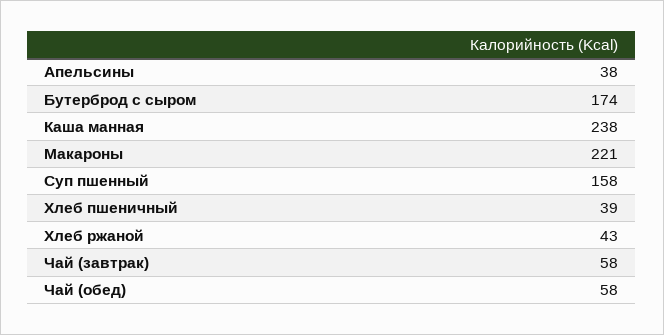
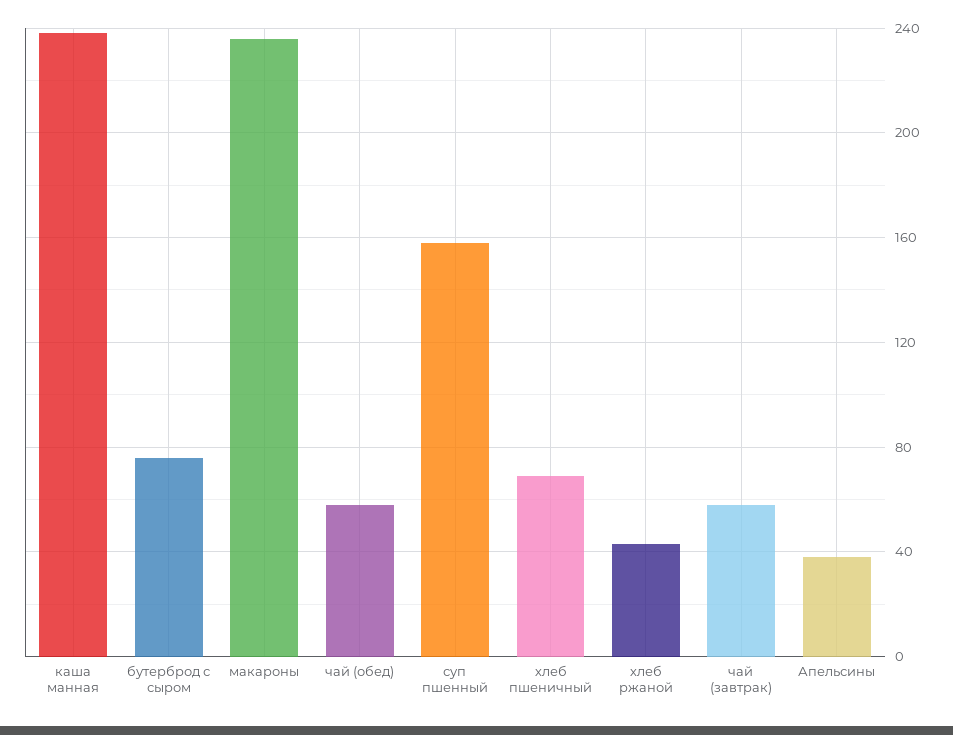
Бутерброд с сыром: 174 -> 75
Макароны: 221 -> 235
Хлеб пшеничный: 39 -> 70

